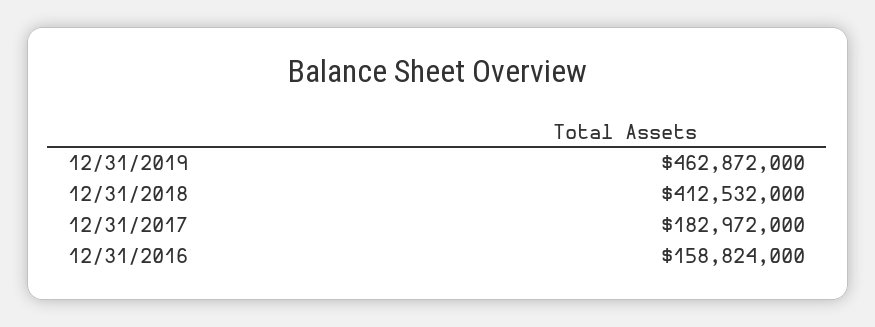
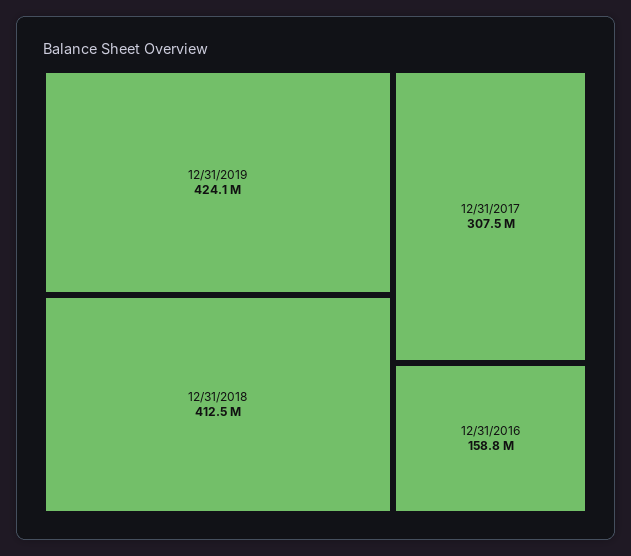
12/31/2019: 462872000 -> 424100000
12/31/2017: 182972000 -> 307500000

